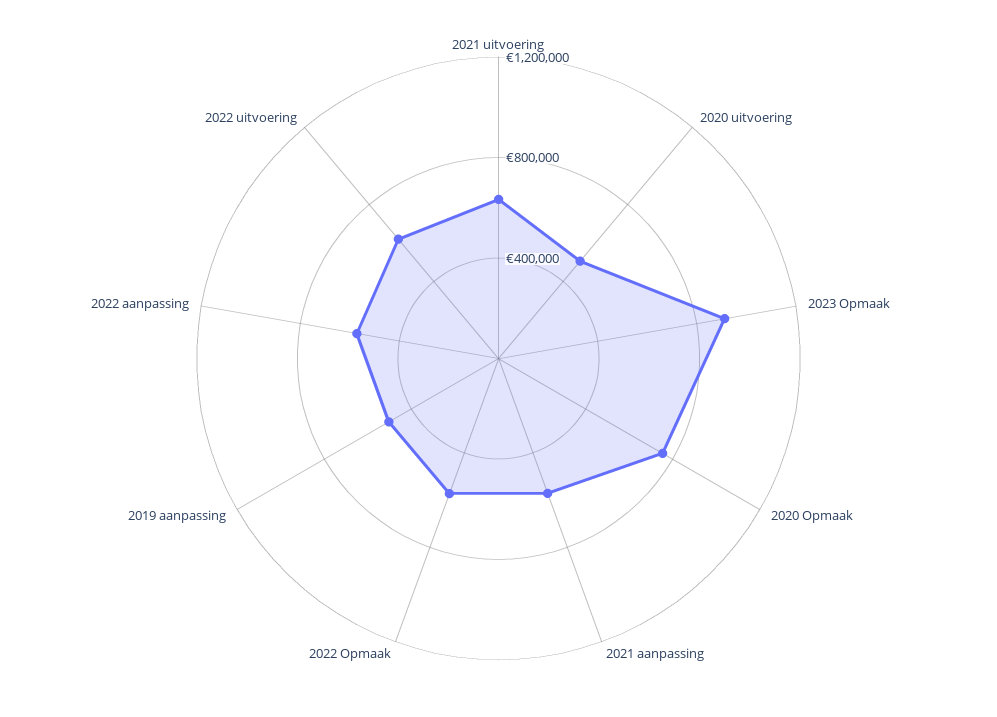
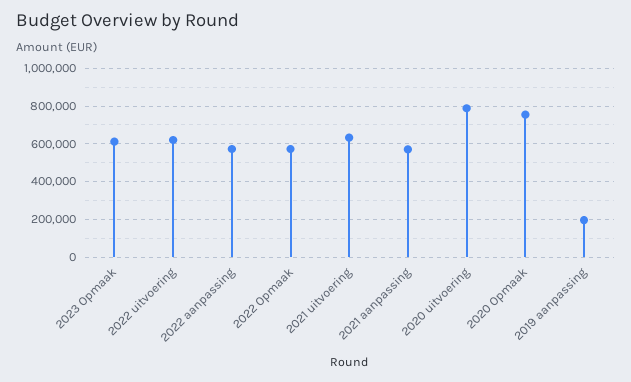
2020 uitvoering: 500000 -> 800000
2023 Opmaak: 900000 -> 600000
2019 aanpassing: 500000 -> 200000

